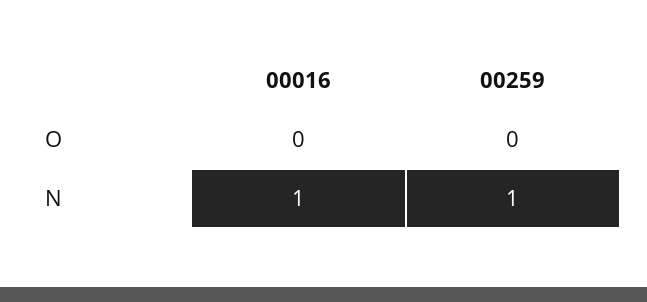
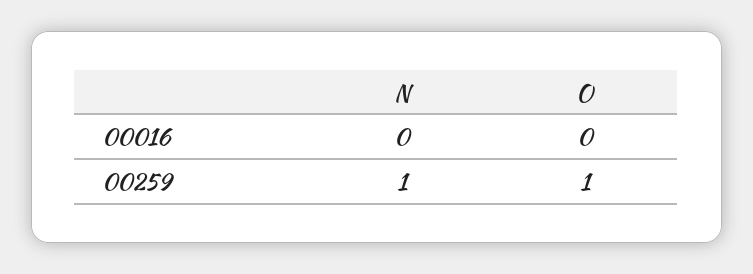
00259, O: 0 -> 1
00016, N: 1 -> 0

